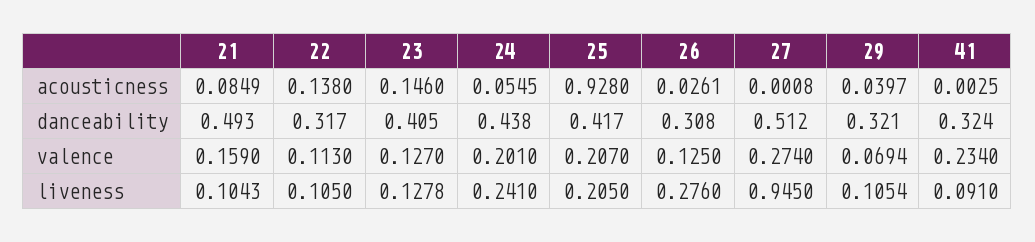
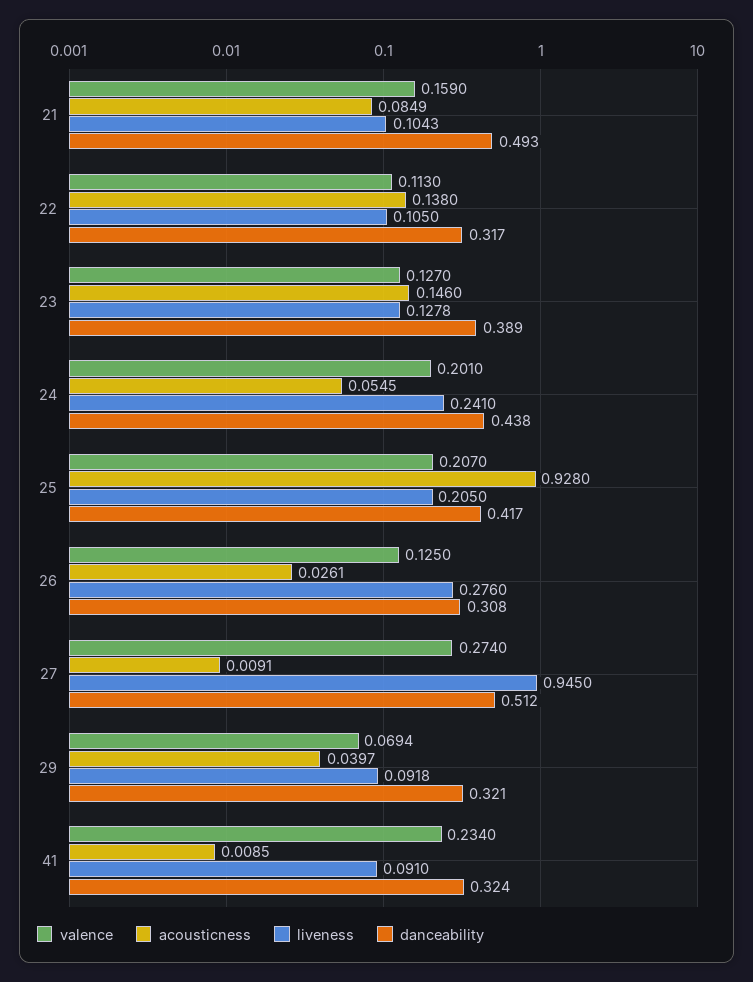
acousticness, 27: 0.0008 -> 0.0091
acousticness, 41: 0.0025 -> 0.0085
danceability, 23: 0.405 -> 0.389
liveness, 29: 0.1054 -> 0.0918

